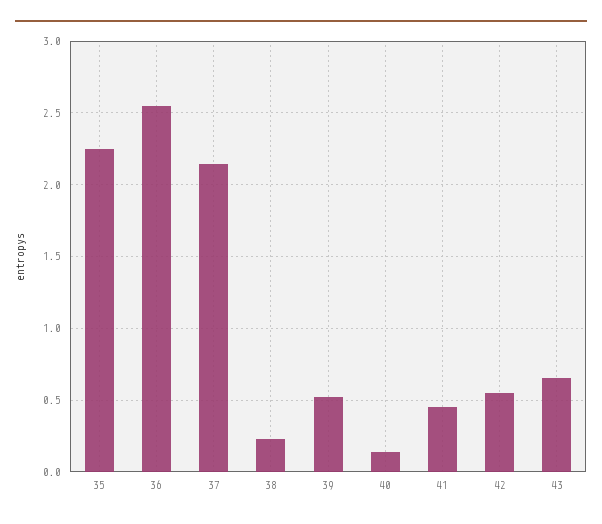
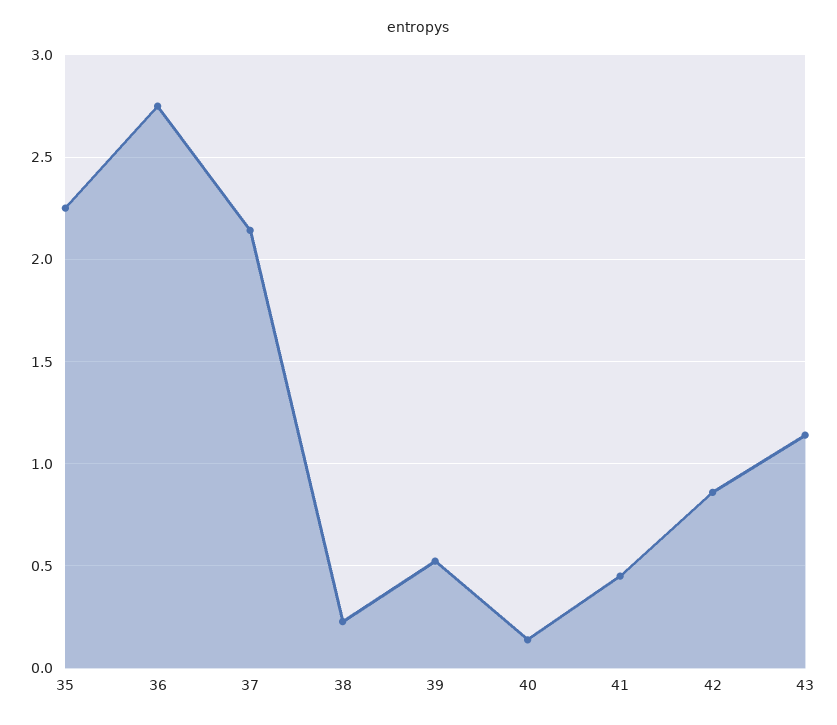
36: 2.55 -> 2.75
42: 0.55 -> 0.85
43: 0.65 -> 1.15

